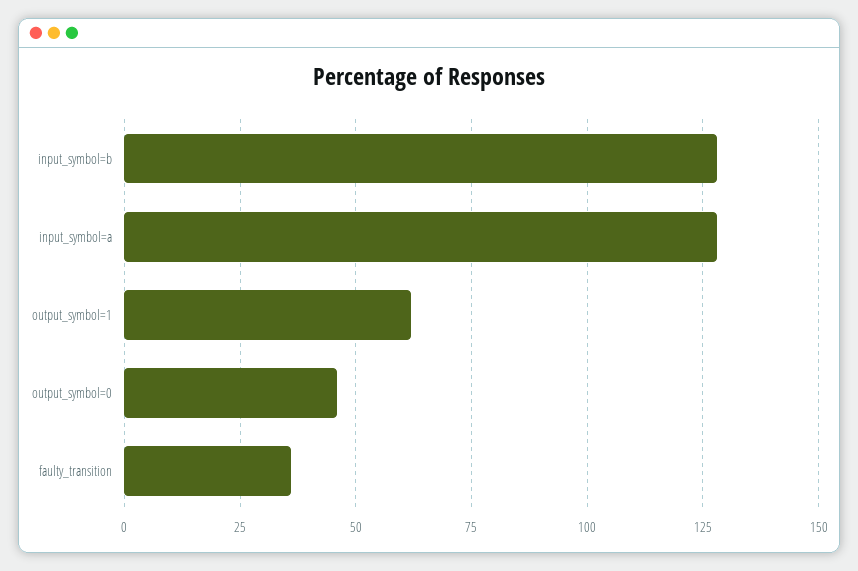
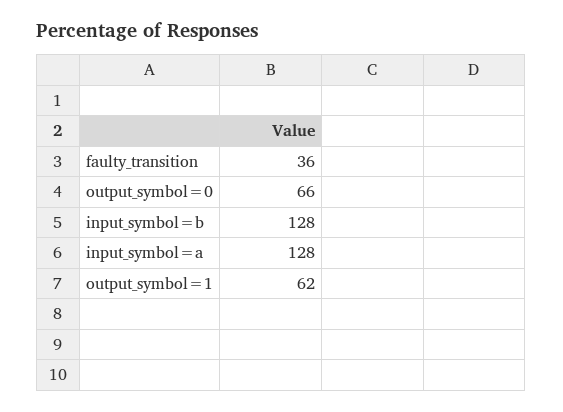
output_symbol=0: 45 -> 66

